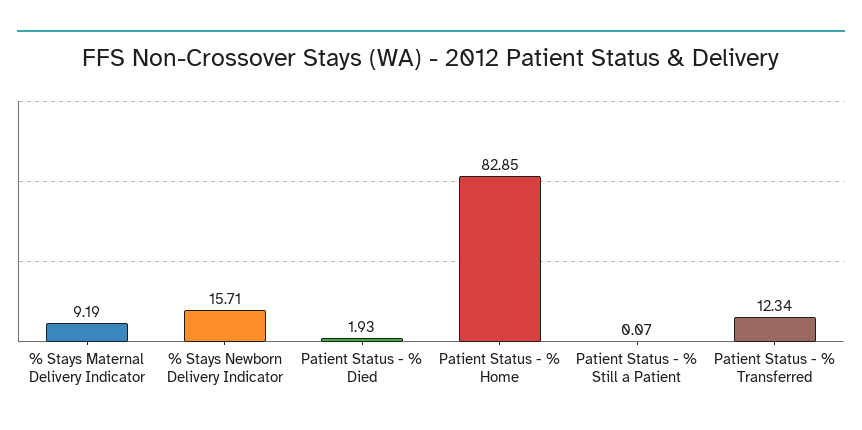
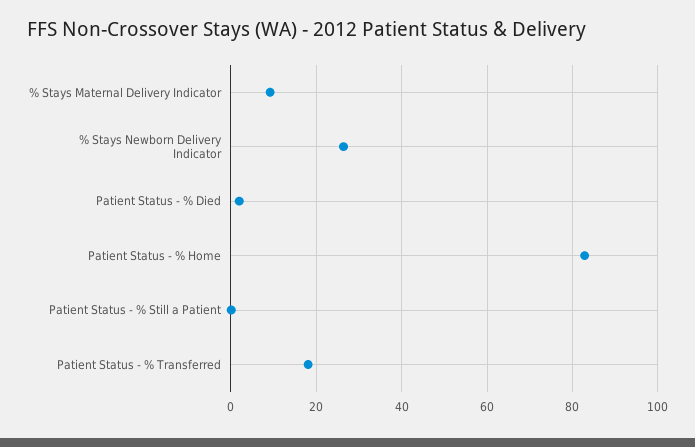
% Stays Newborn Delivery Indicator: 15.71 -> 26
Patient Status - % Transferred: 12.34 -> 18

